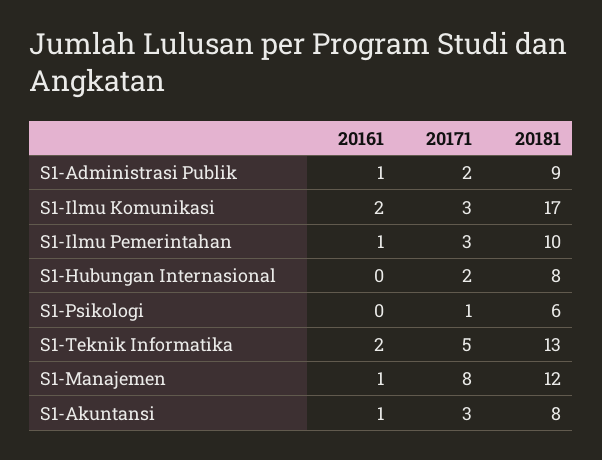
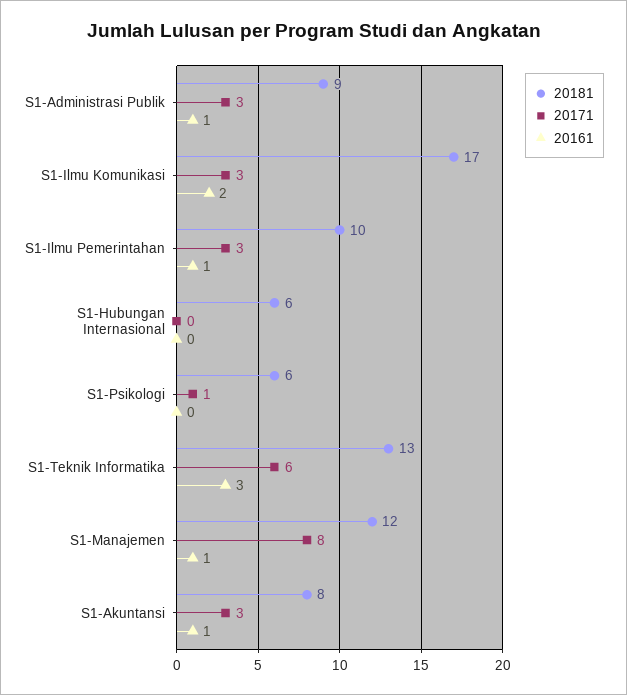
20171, S1-Administrasi Publik: 2 -> 3
20171, S1-Hubungan Internasional: 2 -> 0
20181, S1-Hubungan Internasional: 8 -> 6
20161, S1-Teknik Informatika: 2 -> 3
20171, S1-Teknik Informatika: 5 -> 6

